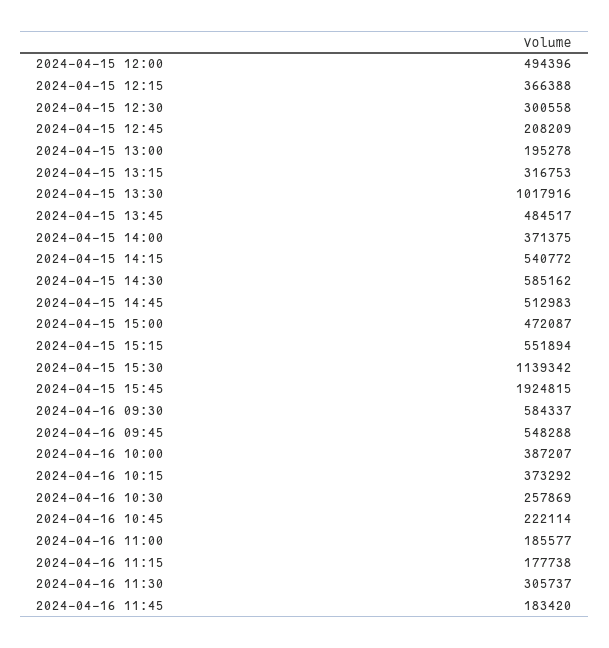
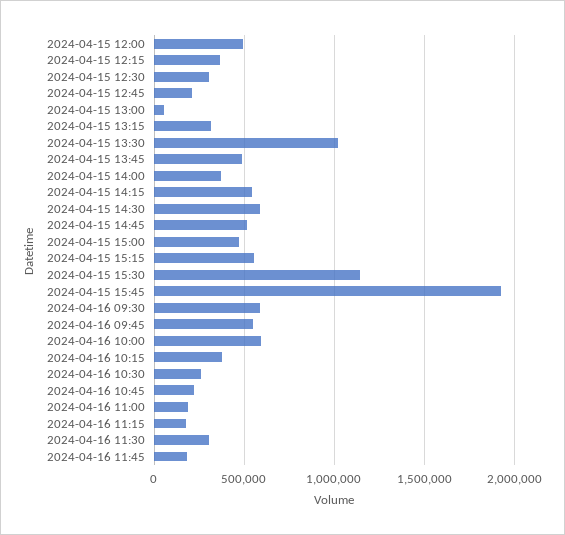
2024-04-15 13:00: 195278 -> 50000
2024-04-16 10:00: 387207 -> 600000

